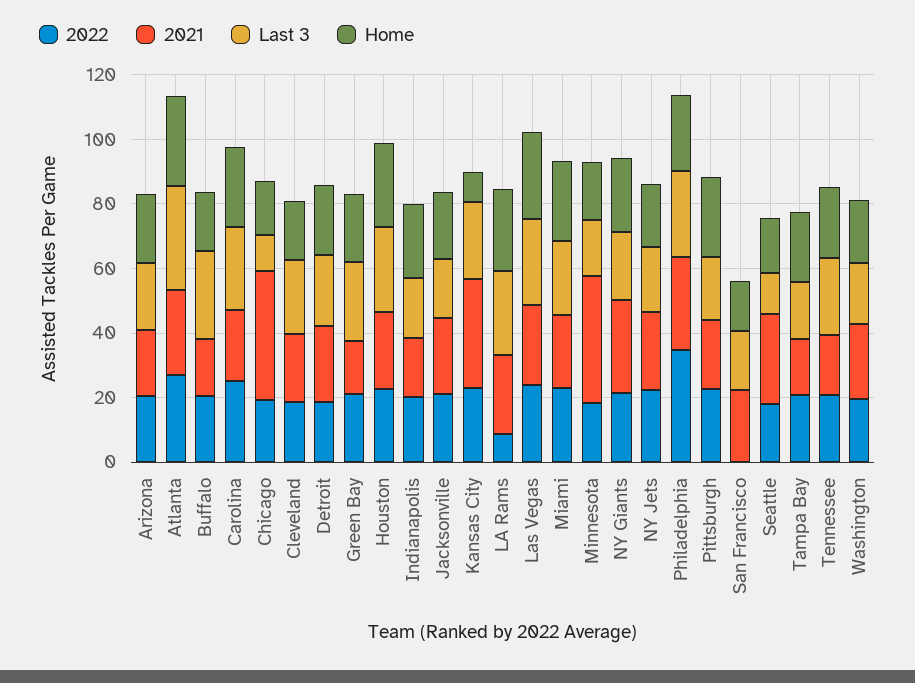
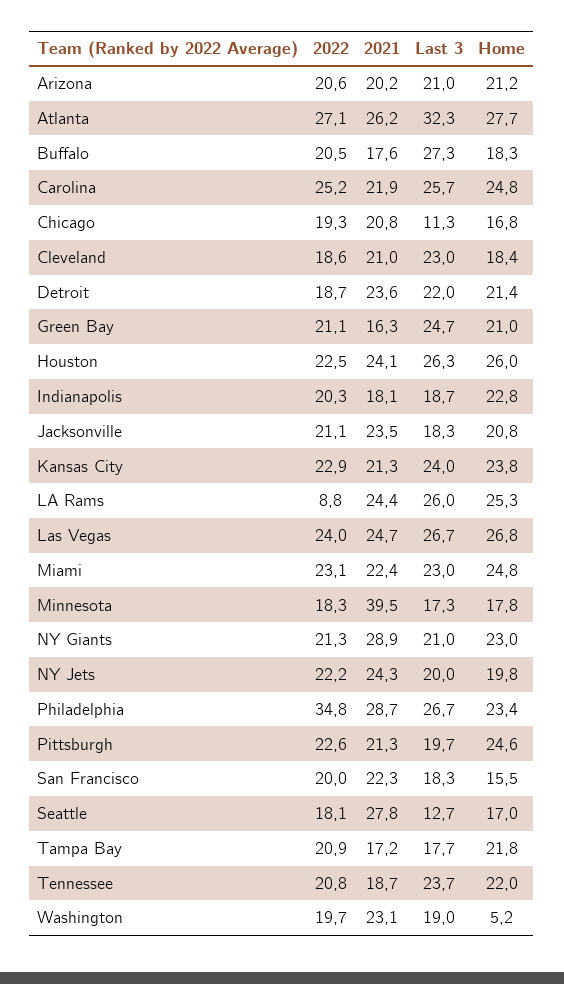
2021, Chicago: 40 -> 20.8
2021, Kansas City: 35 -> 21.3
Home, Kansas City: 10 -> 23.8
2022, San Francisco: 0 -> 20
Home, Washington: 20 -> 5.2

